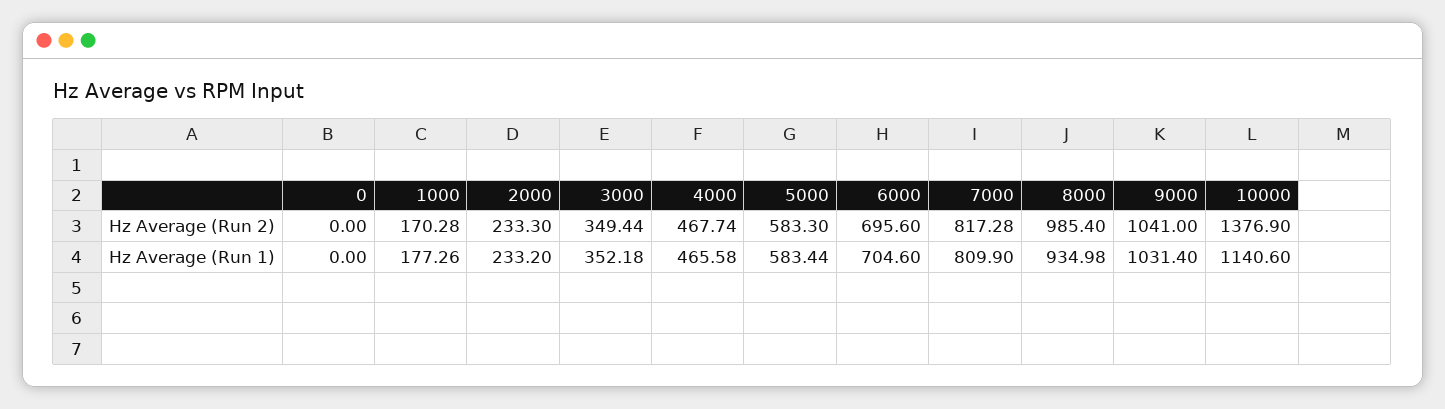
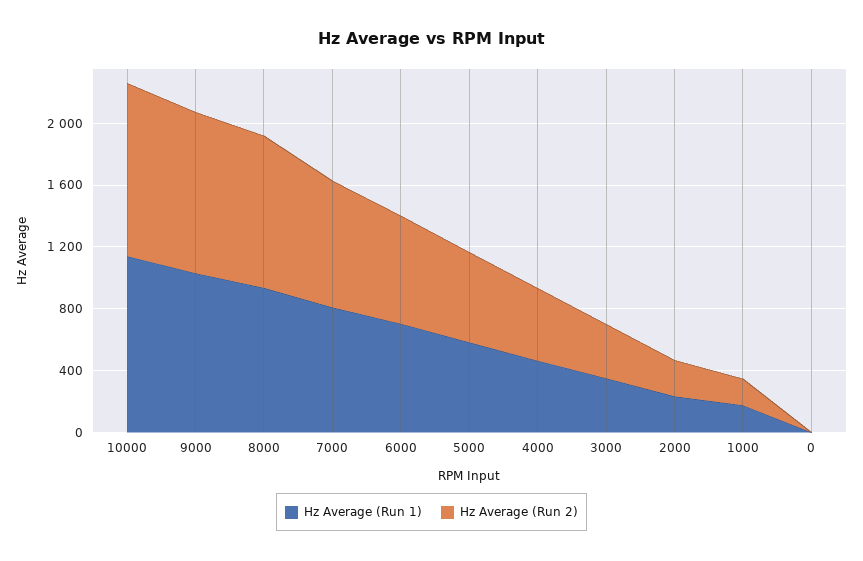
Hz Average (Run 2), 10000: 1376.9 -> 1100

